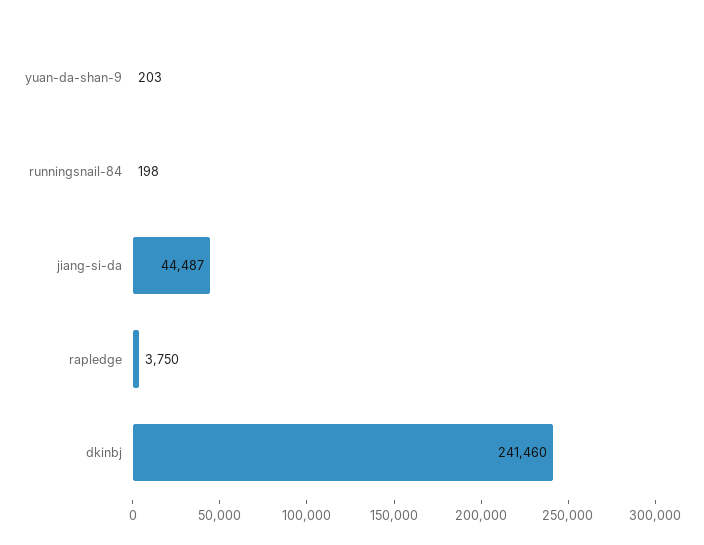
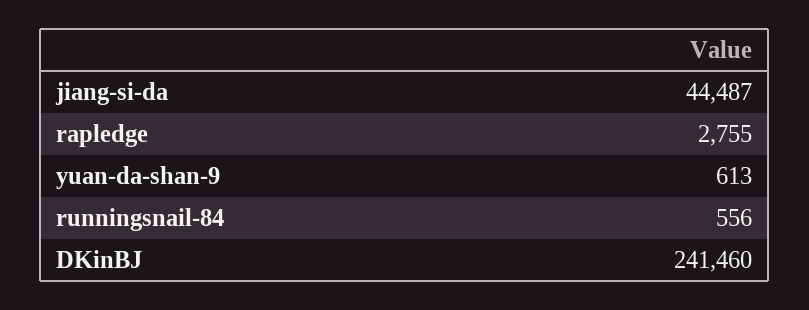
yuan-da-shan-9: 203 -> 613
runningsnail-84: 198 -> 556
rapledge: 3750 -> 2755

